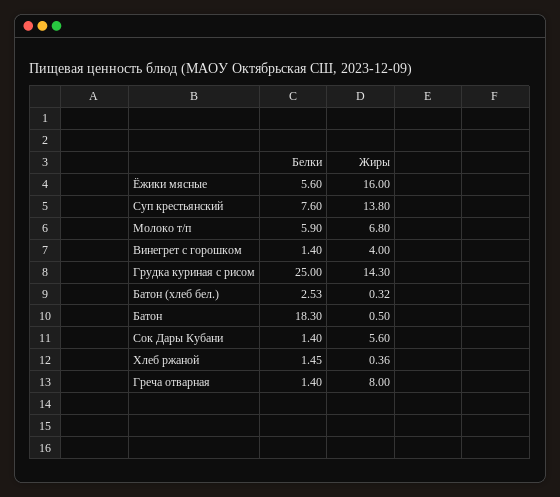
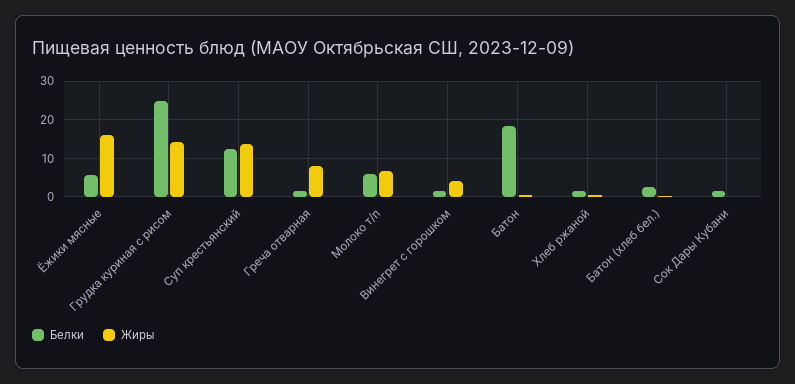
Белки, Суп крестьянский: 7.6 -> 12
Жиры, Сок Дары Кубани: 5.6 -> 0

